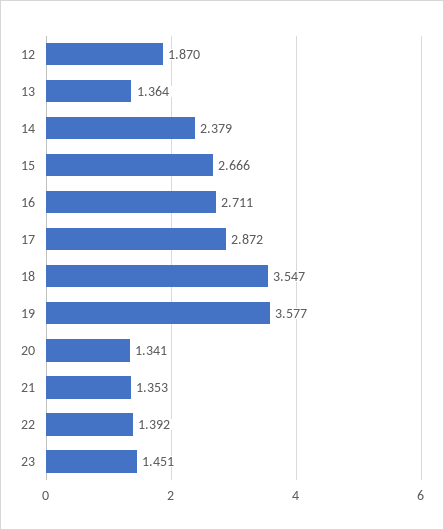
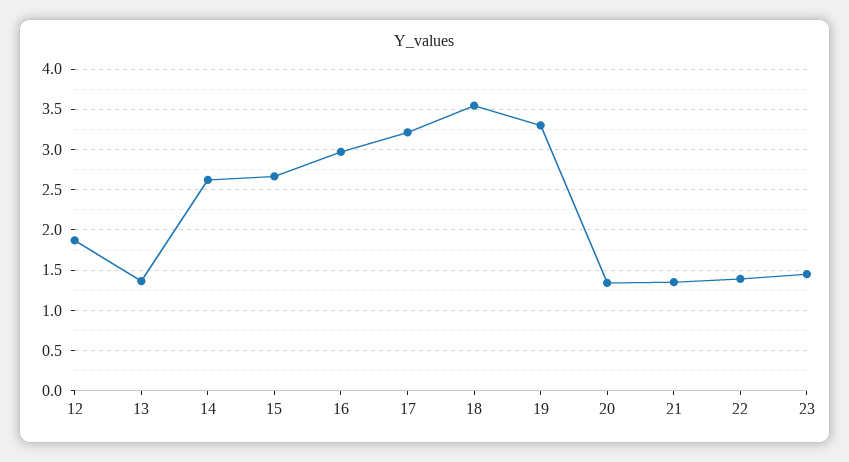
14: 2.379 -> 2.6
16: 2.711 -> 3
17: 2.872 -> 3.2
19: 3.577 -> 3.3

